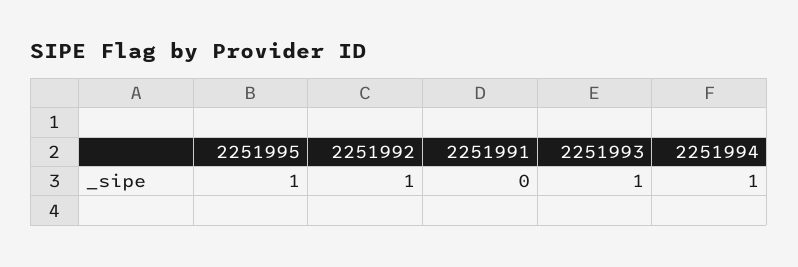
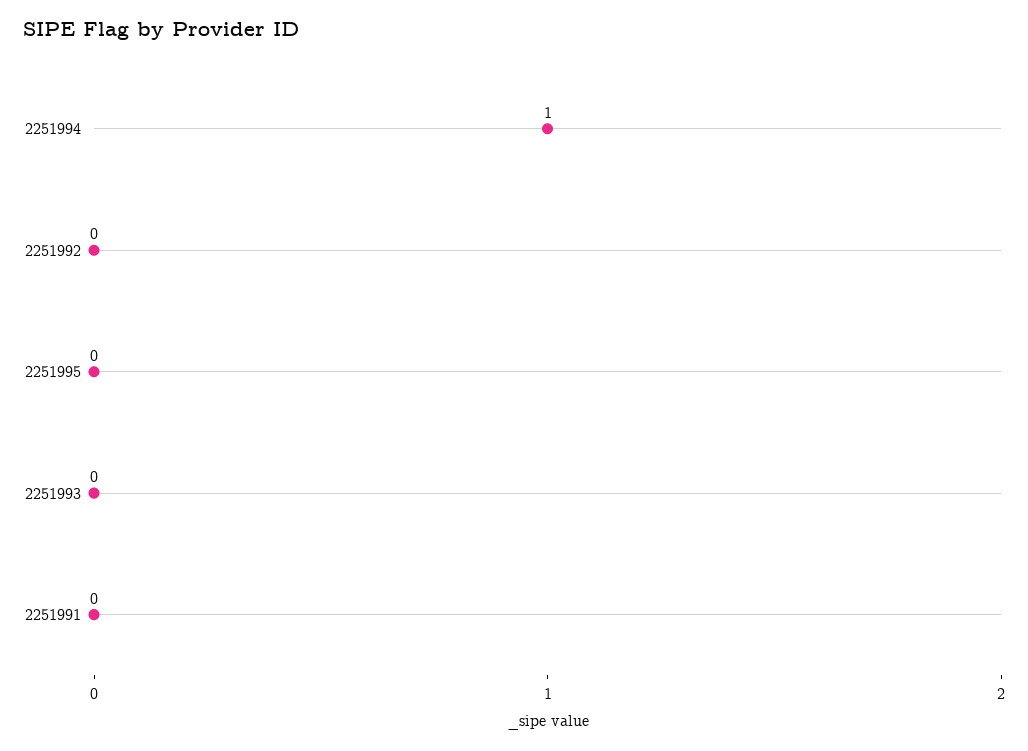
2251995: 1 -> 0
2251992: 1 -> 0
2251993: 1 -> 0

